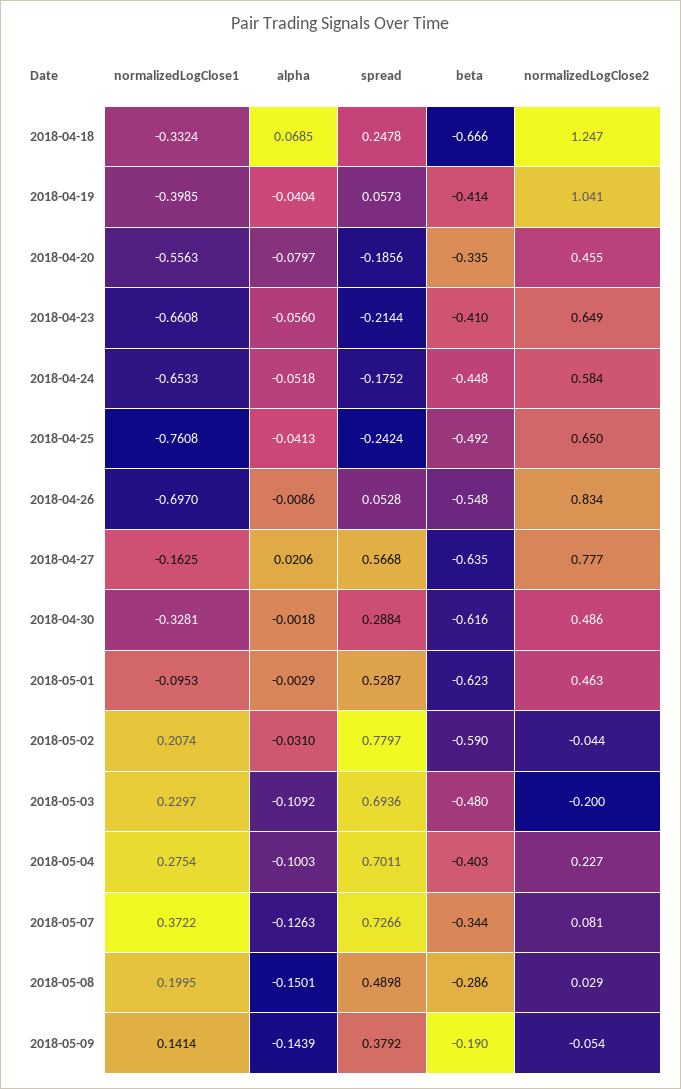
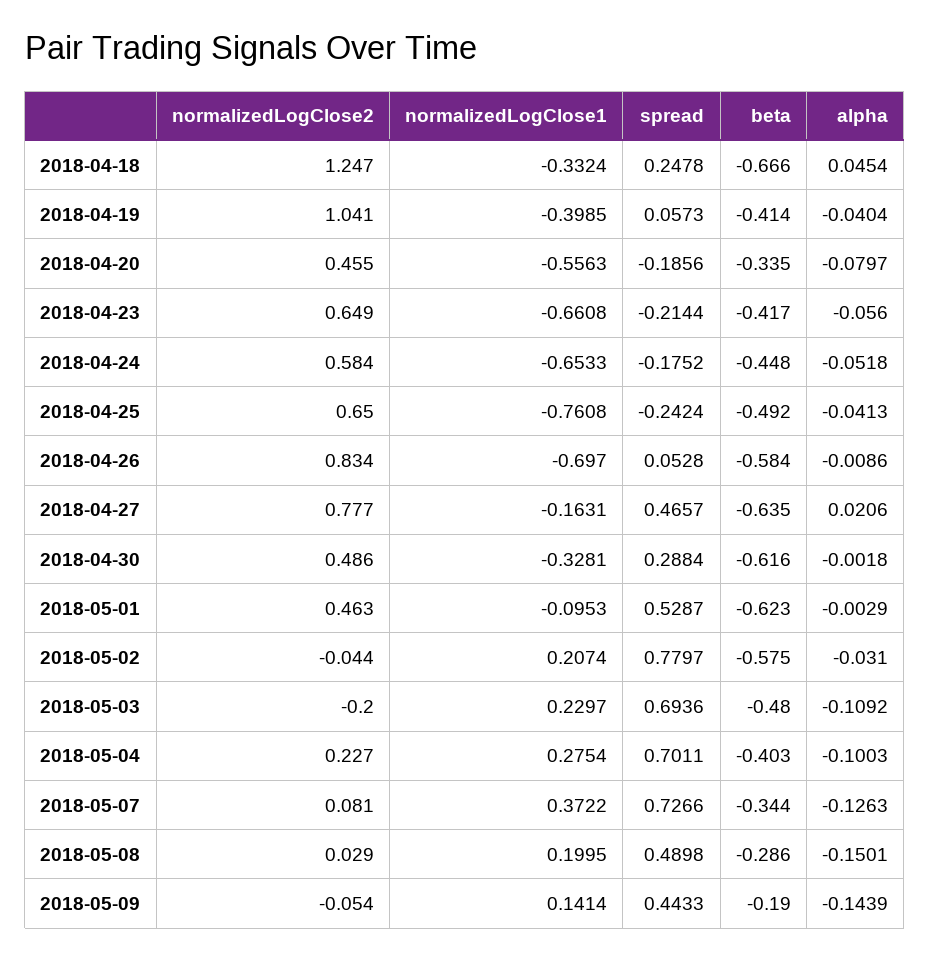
alpha, 2018-04-18: 0.0685 -> 0.0454
beta, 2018-04-23: -0.41 -> -0.417
beta, 2018-04-26: -0.548 -> -0.584
normalizedLogClose1, 2018-04-27: -0.1625 -> -0.1631
spread, 2018-04-27: 0.5668 -> 0.4657
beta, 2018-05-02: -0.59 -> -0.575
spread, 2018-05-09: 0.3792 -> 0.4433

